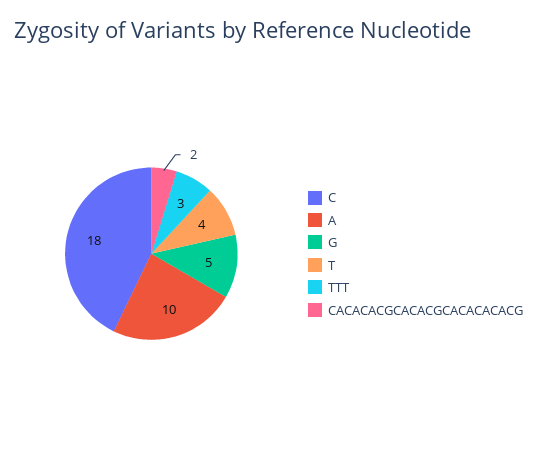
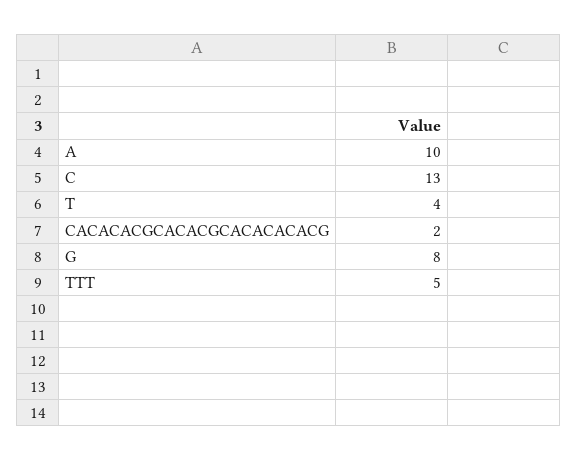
C: 18 -> 13
G: 5 -> 8
TTT: 3 -> 5

